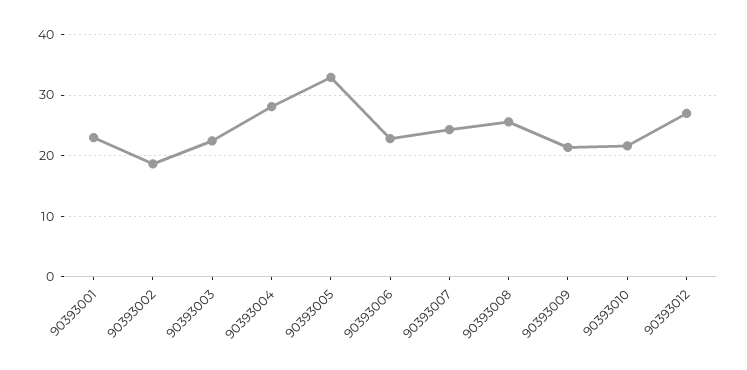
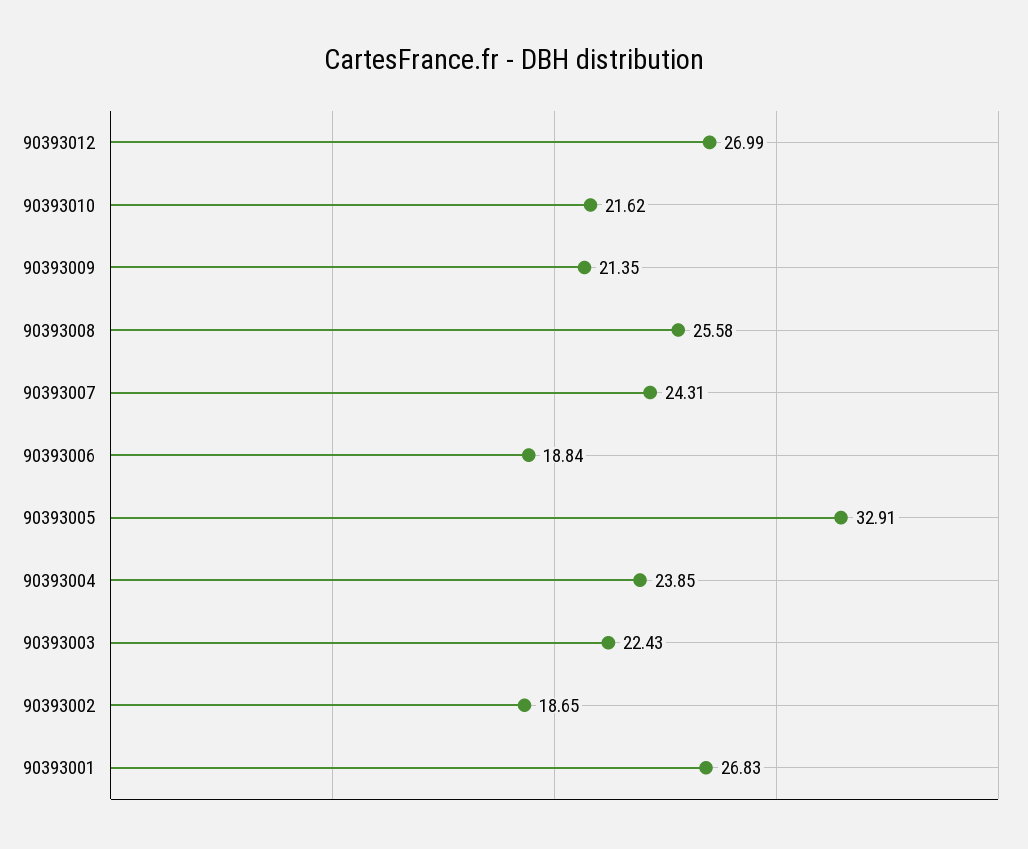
90393001: 23 -> 26.83
90393004: 28 -> 23.85
90393006: 23 -> 18.84

